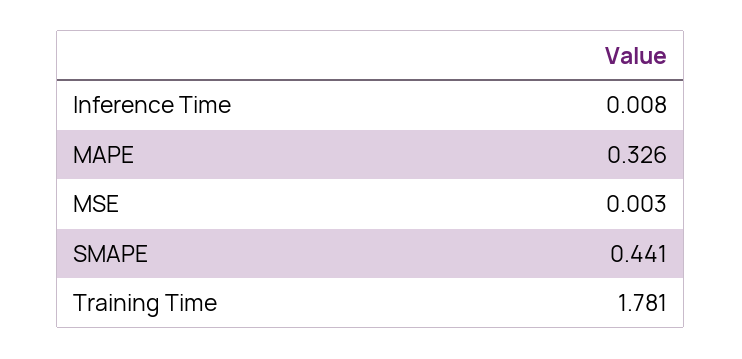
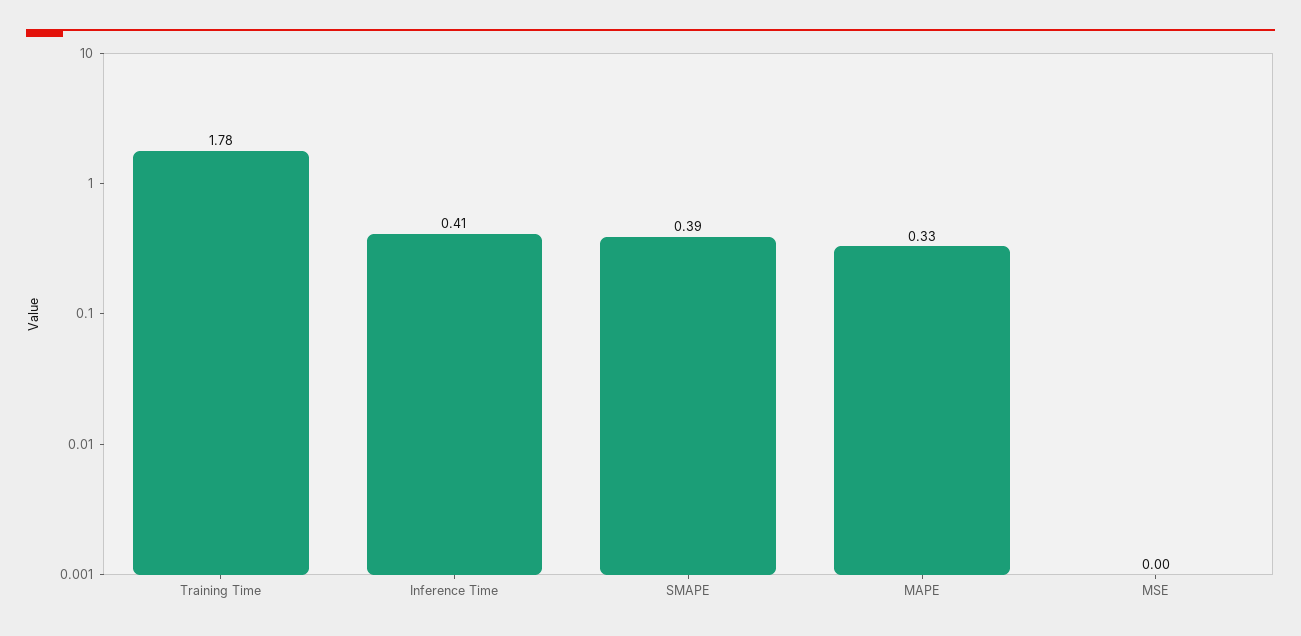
Inference Time: 0.008 -> 0.41
SMAPE: 0.441 -> 0.39

